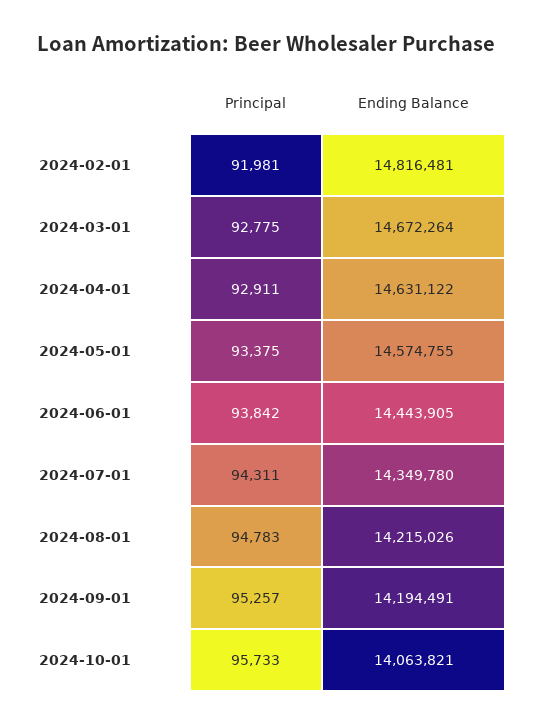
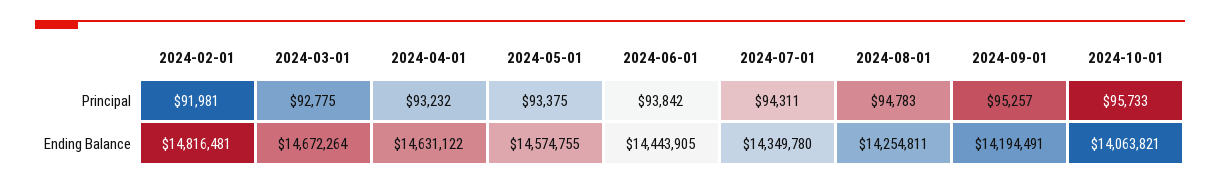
Principal, 2024-04-01: 92911 -> 93232
Ending Balance, 2024-08-01: 14215026 -> 14254811

